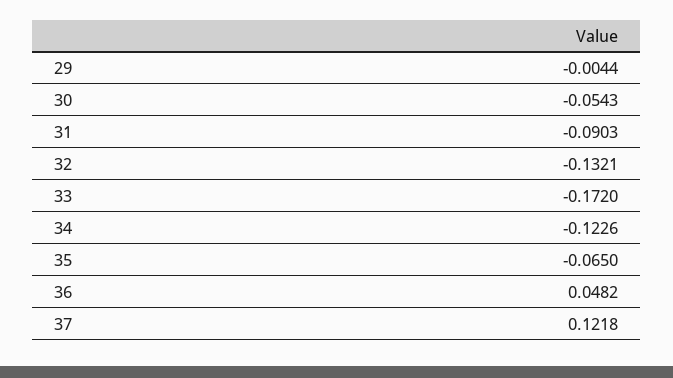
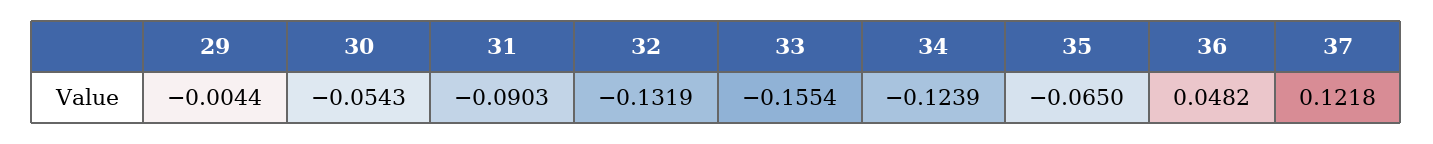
32: -0.1321 -> -0.1319
33: -0.172 -> -0.1554
34: -0.1226 -> -0.1239

